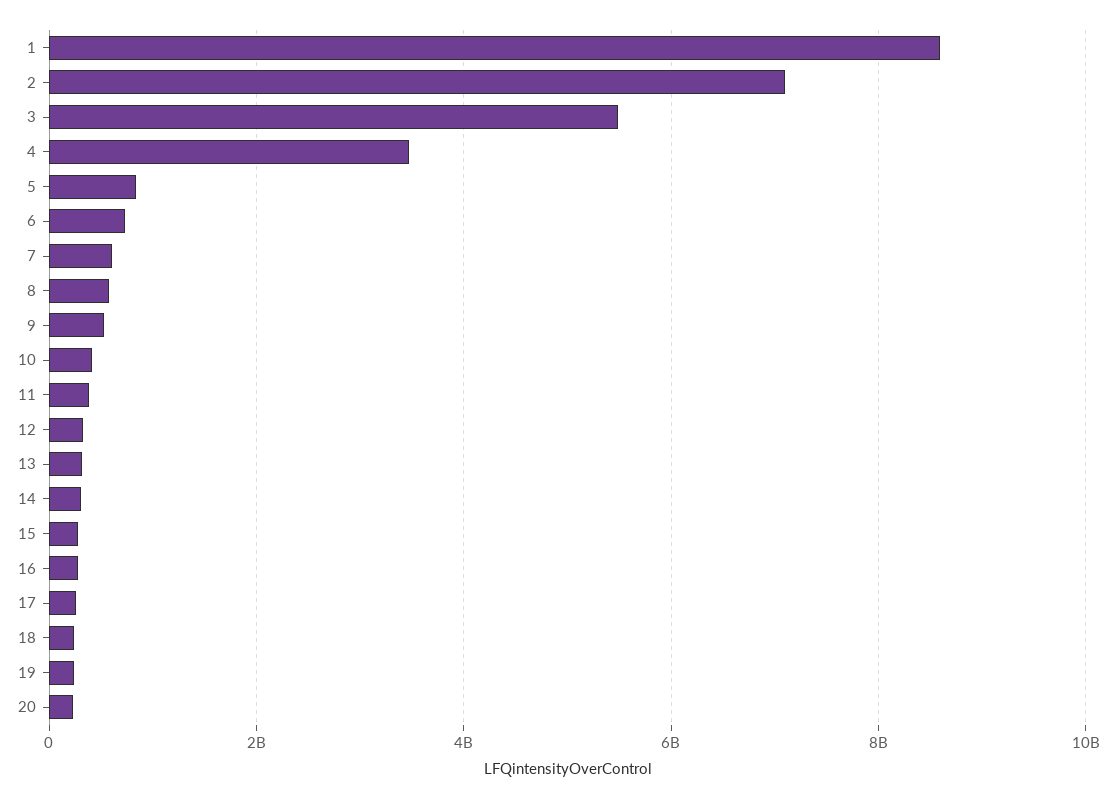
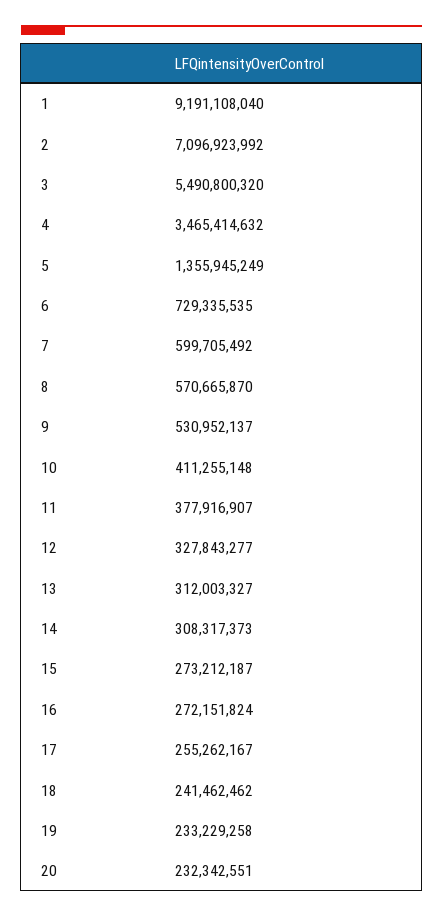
1: 8600000000 -> 9191108040
5: 800000000 -> 1355945249

